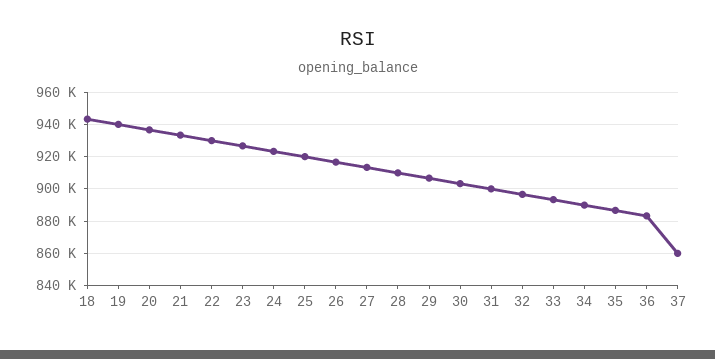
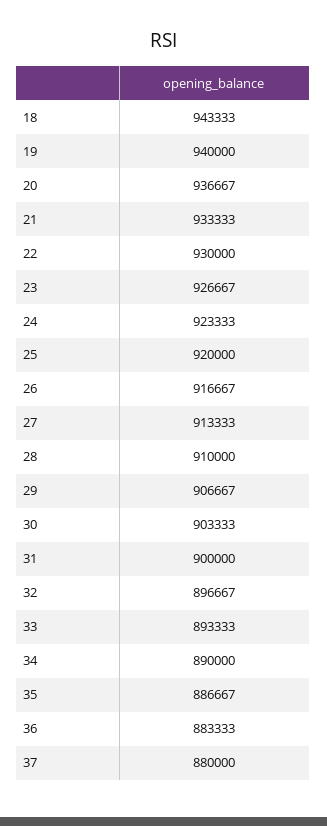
37: 860000 -> 880000

